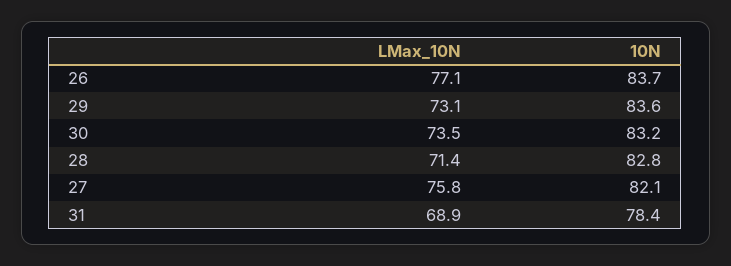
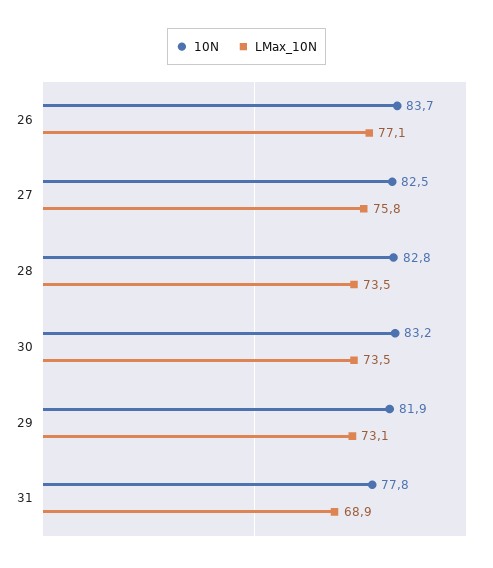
10N, 29: 83.6 -> 81.9
LMax_10N, 28: 71.4 -> 73.5
10N, 27: 82.1 -> 82.5
10N, 31: 78.4 -> 77.8

